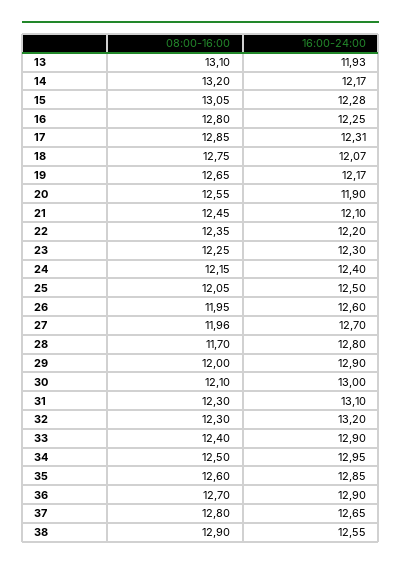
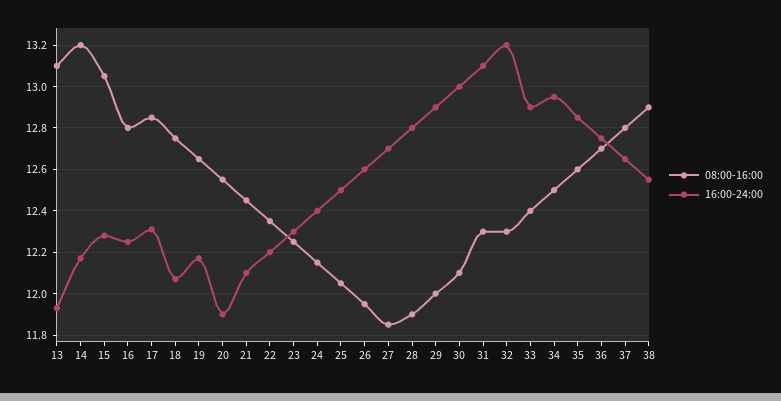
08:00-16:00, 27: 11.96 -> 11.85
08:00-16:00, 28: 11.7 -> 11.9
16:00-24:00, 36: 12.9 -> 12.75

